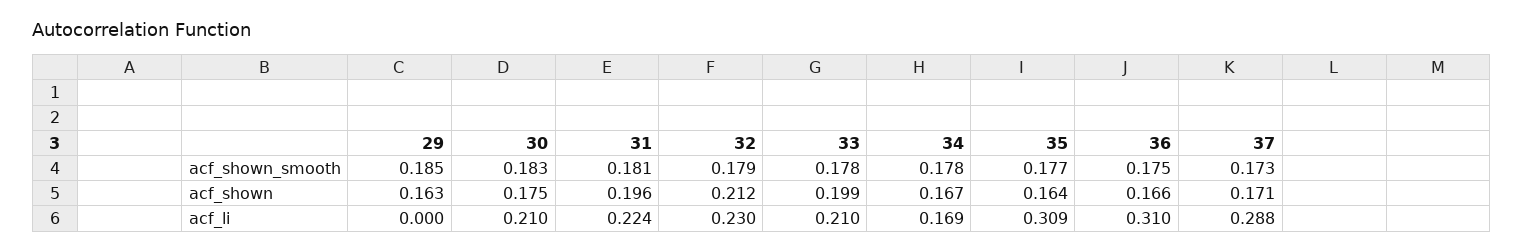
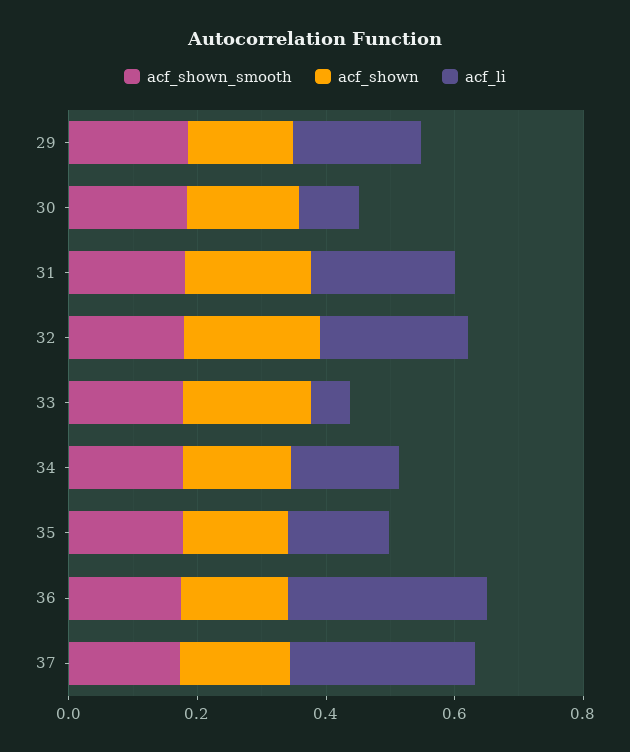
acf_li, 29: 0 -> 0.2
acf_li, 30: 0.21 -> 0.1
acf_li, 33: 0.21 -> 0.05
acf_li, 35: 0.309 -> 0.15

